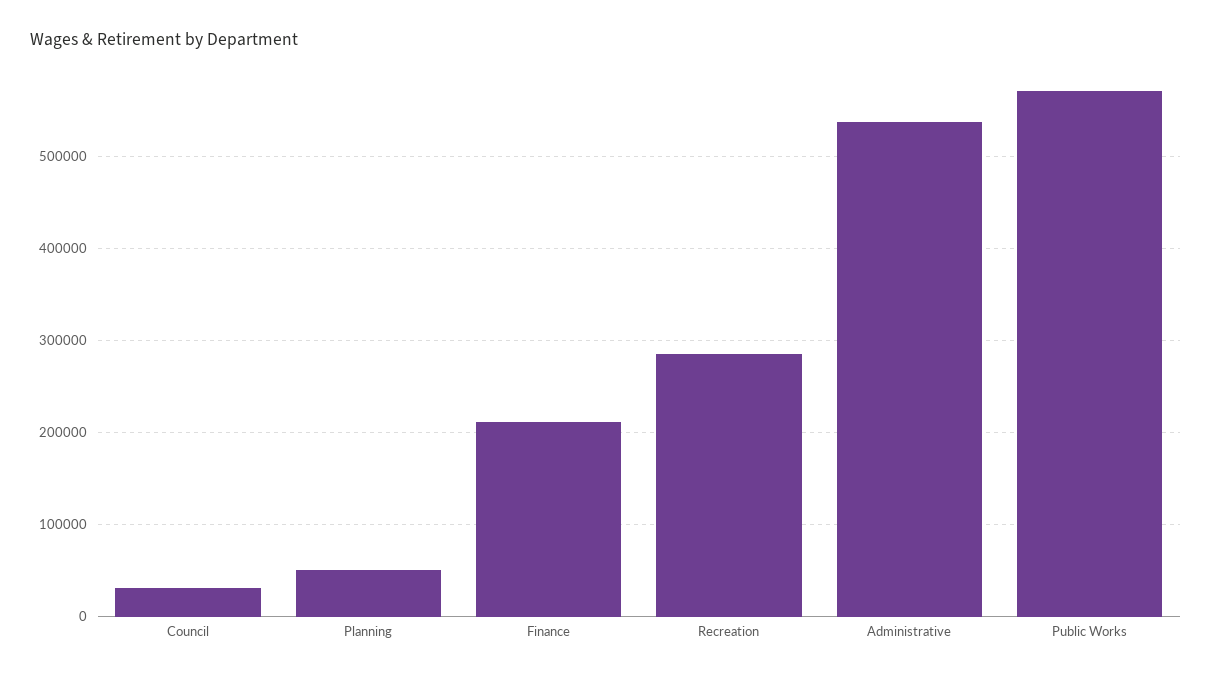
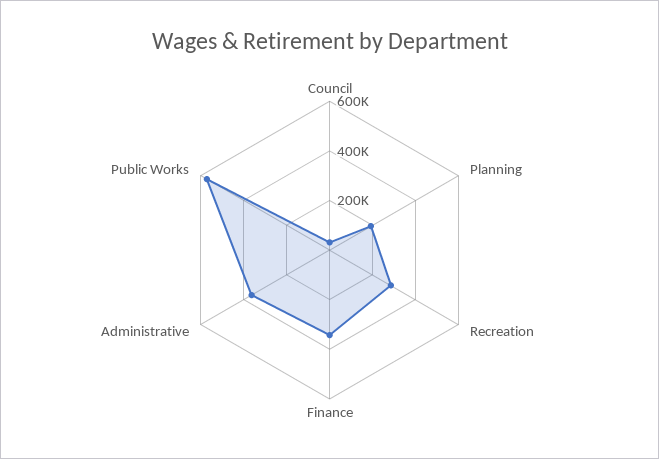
Planning: 50000 -> 200000
Finance: 210000 -> 350000
Administrative: 540000 -> 350000

